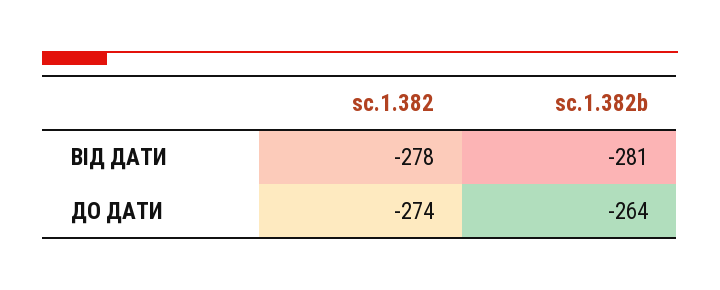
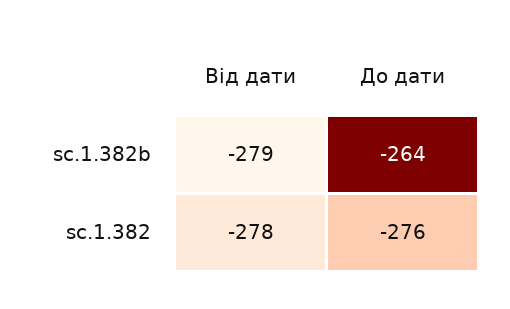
sc.1.382b, ВІД ДАТИ: -281 -> -279
sc.1.382, ДО ДАТИ: -274 -> -276

